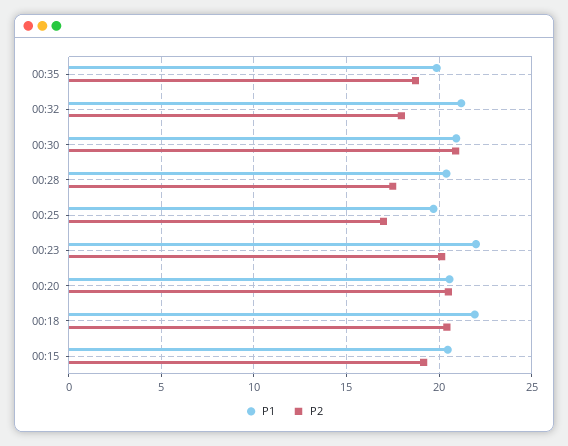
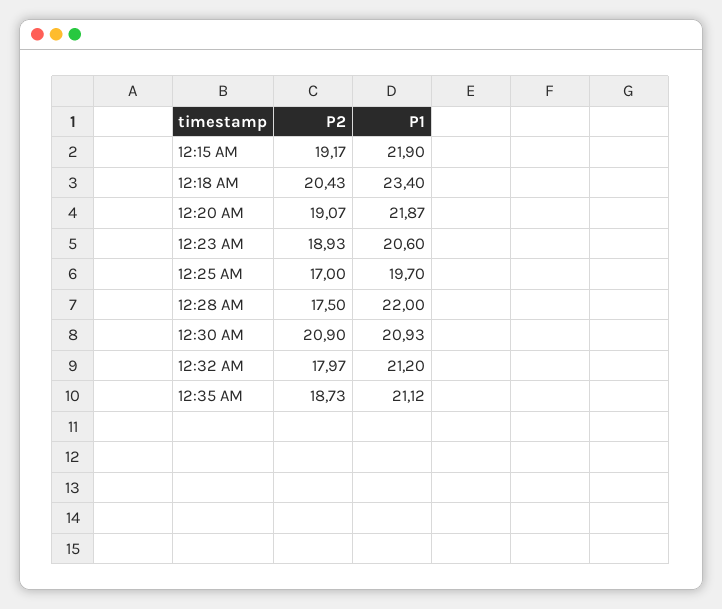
P1, 00:35: 20 -> 21.12
P1, 00:28: 20.5 -> 22
P1, 00:23: 22 -> 20.6
P2, 00:23: 20 -> 18.93
P1, 00:20: 20.5 -> 21.87
P2, 00:20: 20.5 -> 19.07
P1, 00:18: 22 -> 23.4
P1, 00:15: 20.5 -> 21.9

